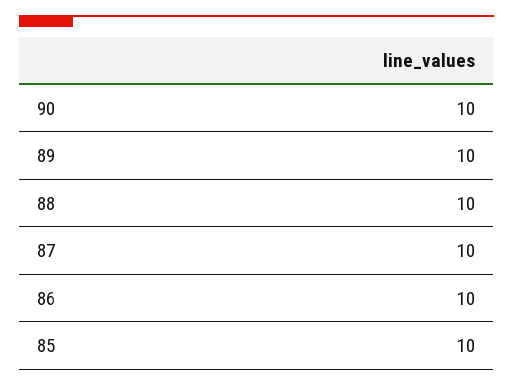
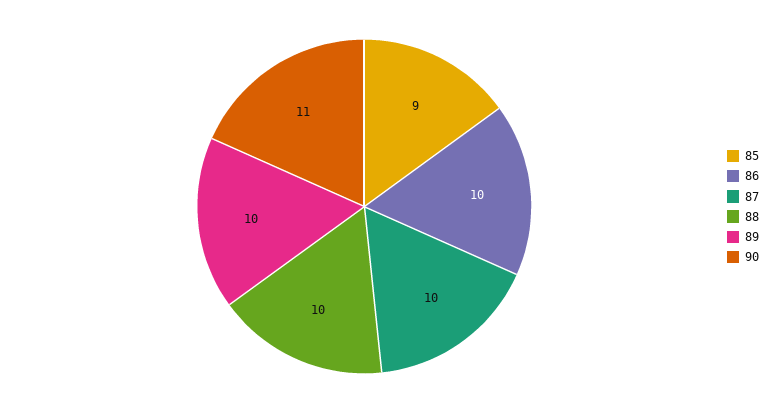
90: 10 -> 11
85: 10 -> 9

